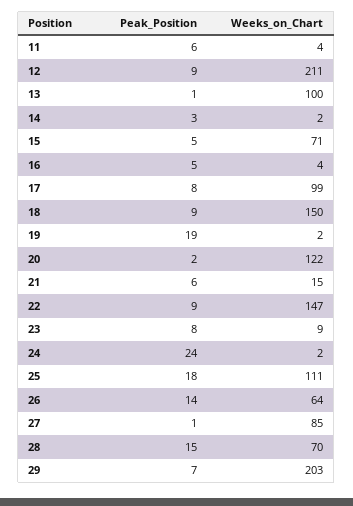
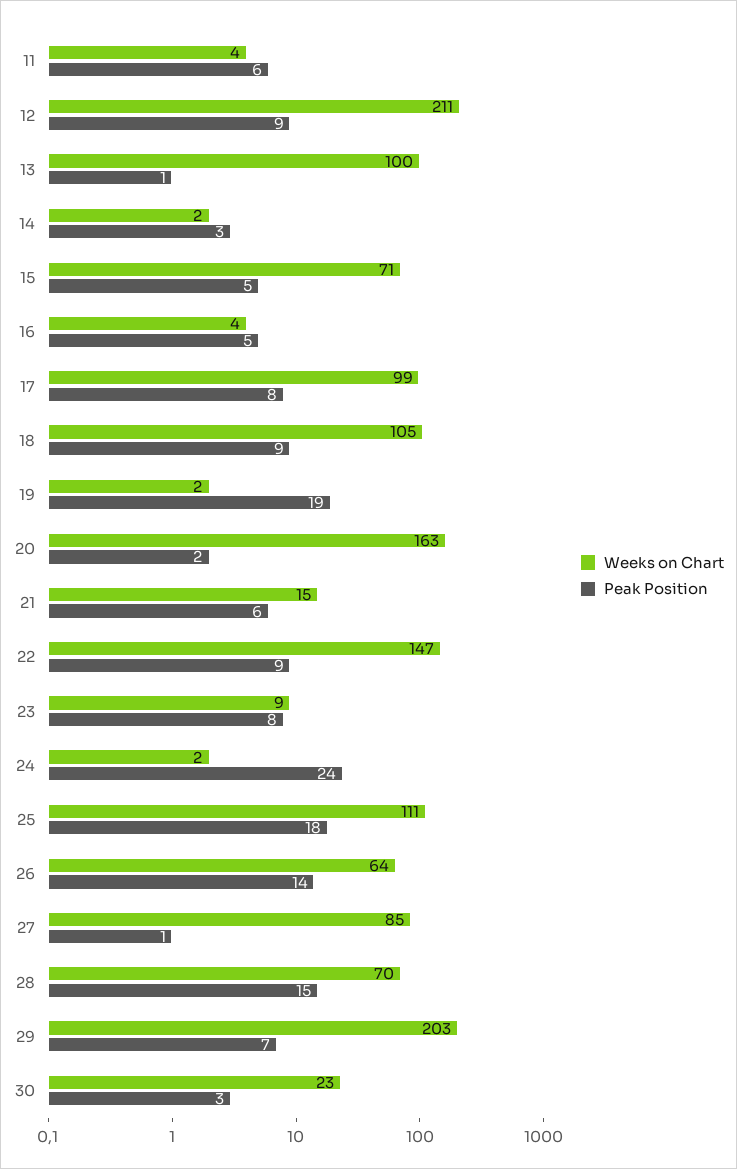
Weeks_on_Chart, 18: 150 -> 105
Weeks_on_Chart, 20: 122 -> 163
Weeks_on_Chart, 30: none -> 23
Peak_Position, 30: none -> 3

